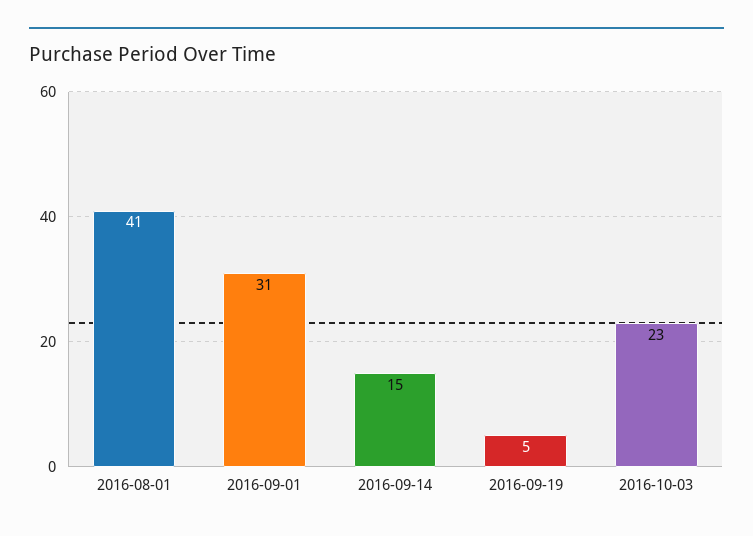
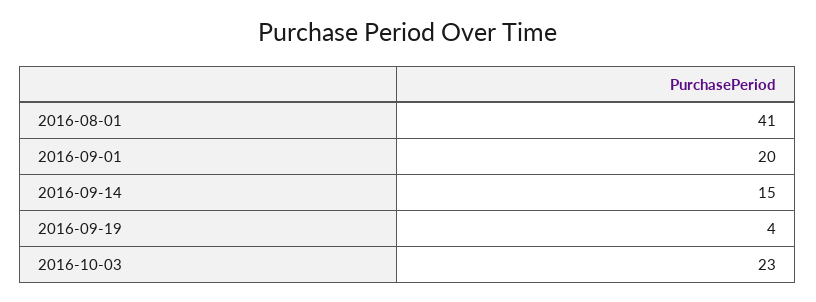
2016-09-01: 31 -> 20
2016-09-19: 5 -> 4

